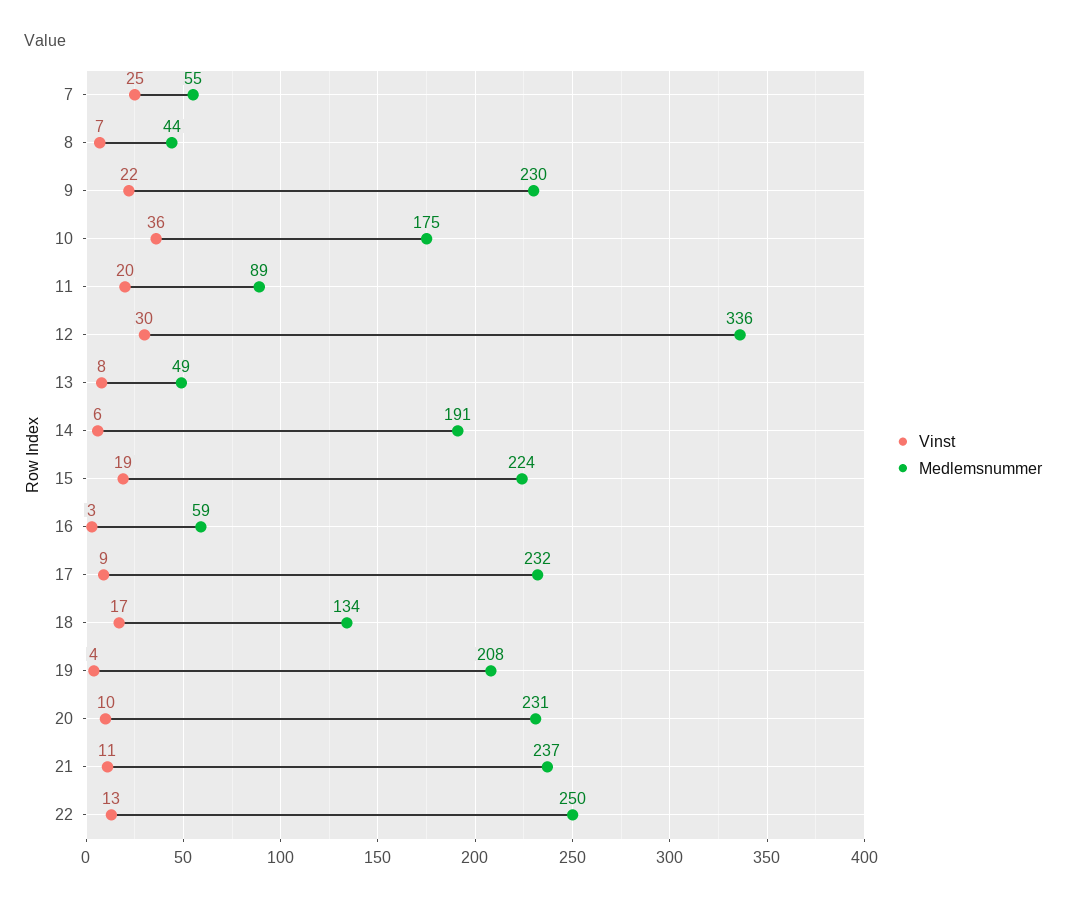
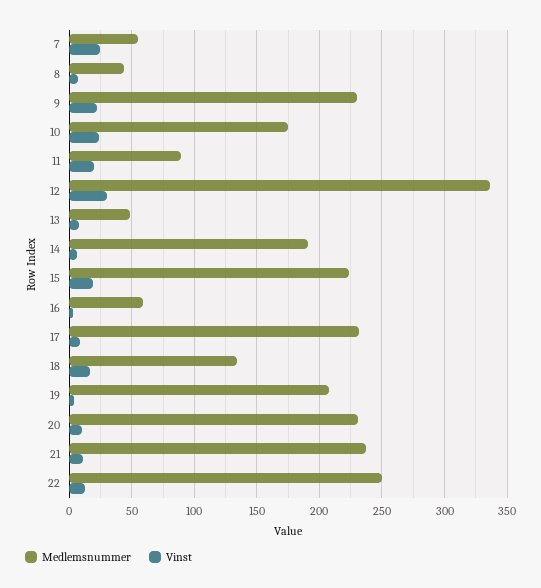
Vinst, 10: 36 -> 25

